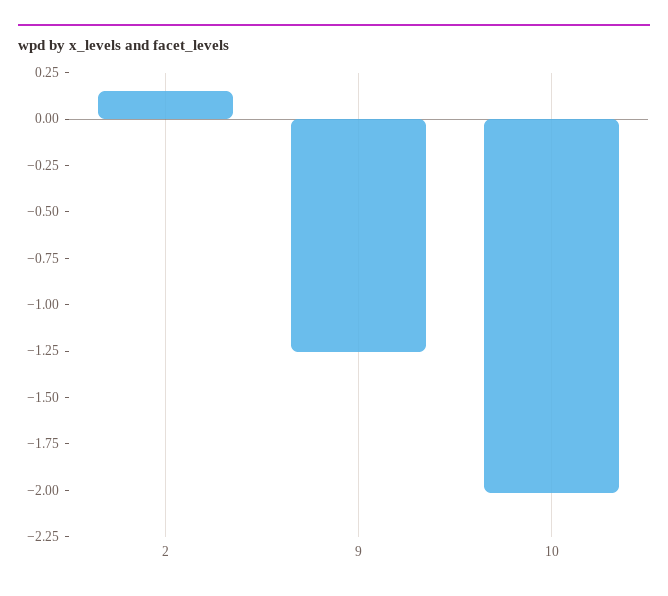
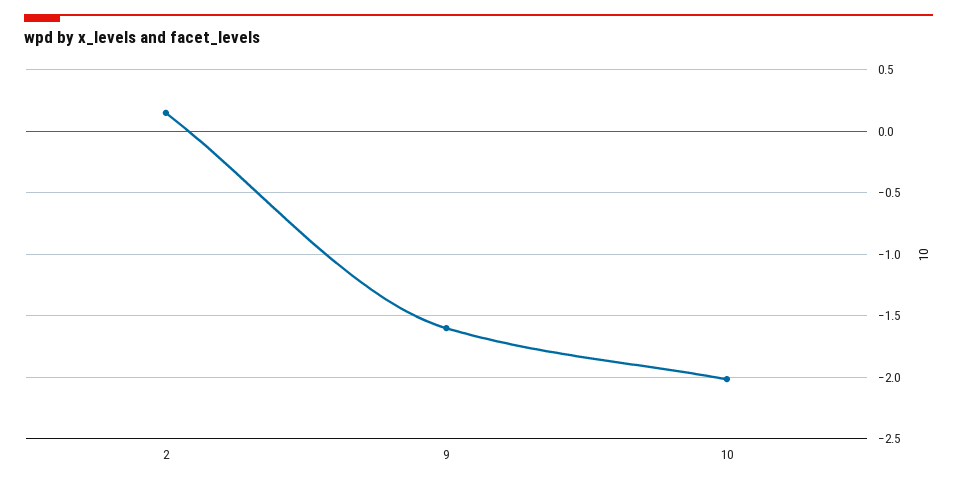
9: -1.25 -> -1.6

